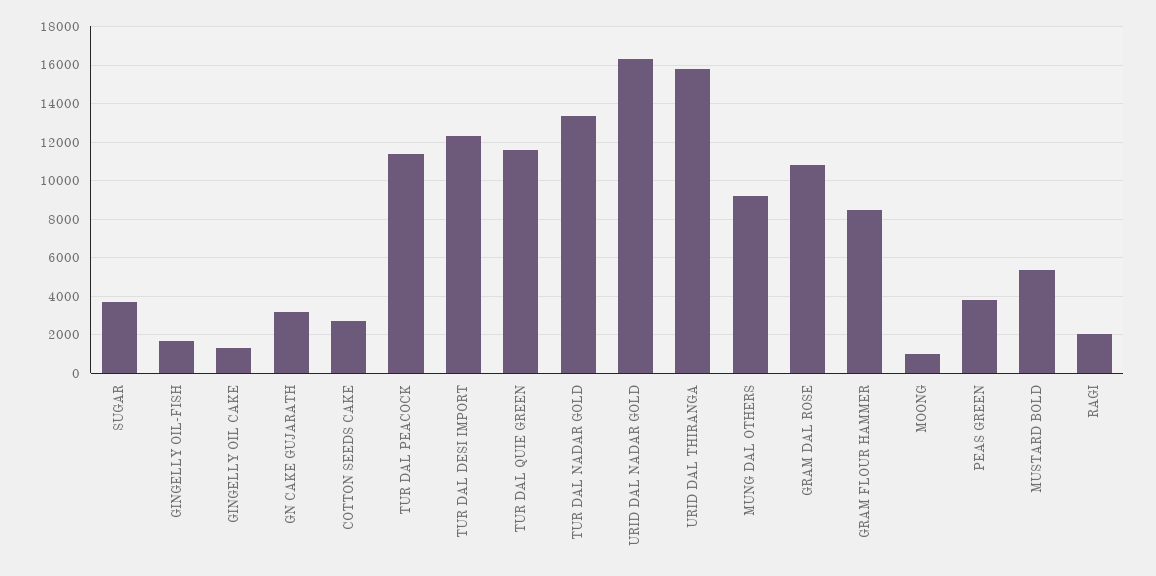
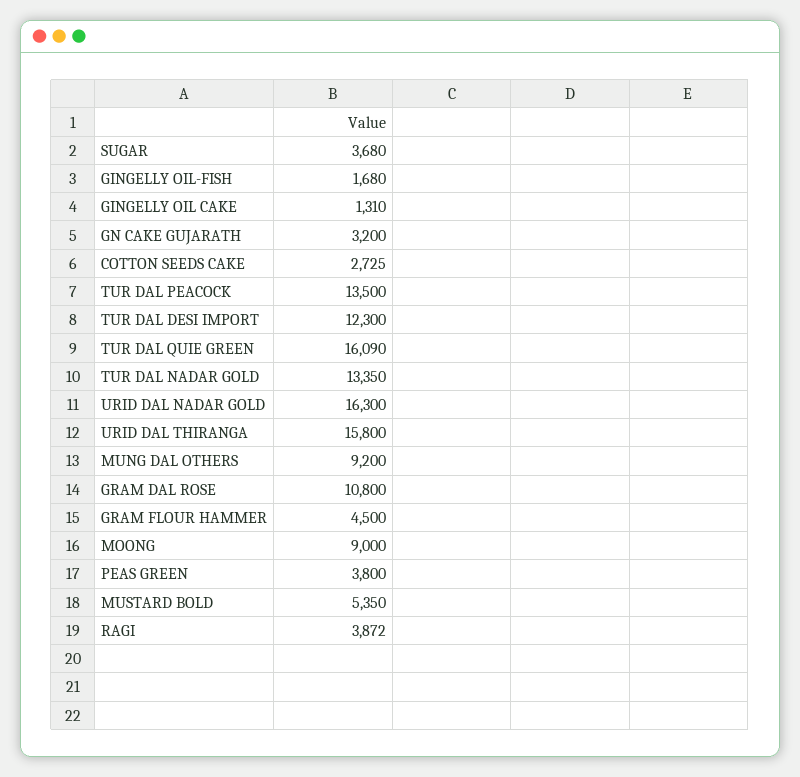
TUR DAL PEACOCK: 11500 -> 13500
TUR DAL QUIE GREEN: 11500 -> 16090
GRAM FLOUR HAMMER: 8500 -> 4500
MOONG: 1000 -> 9000
RAGI: 2000 -> 3872

